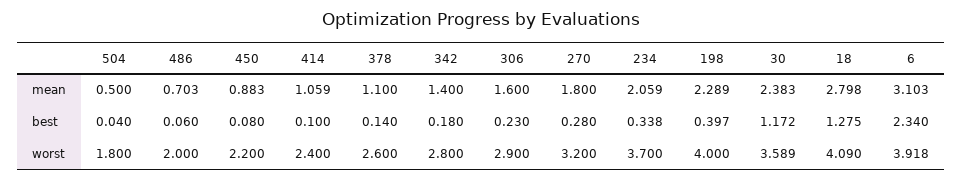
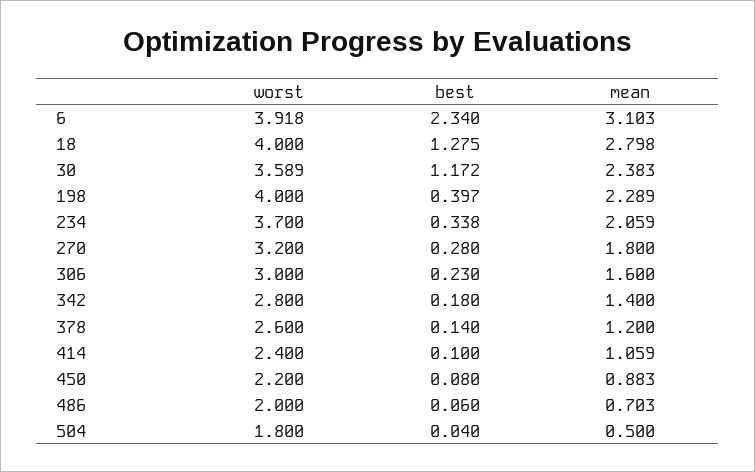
378, mean: 1.1 -> 1.2
306, worst: 2.9 -> 3
18, worst: 4.09 -> 4

